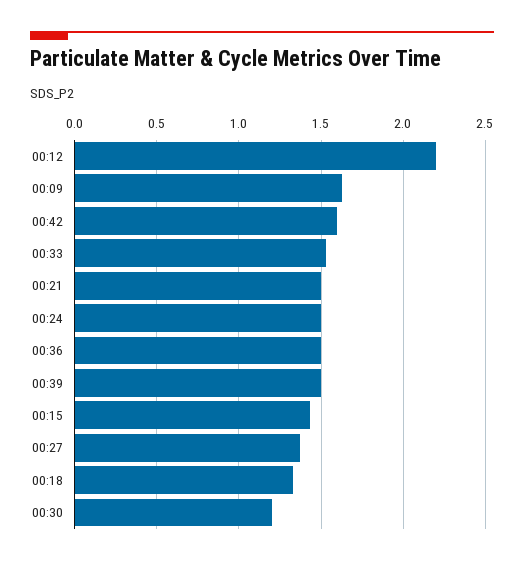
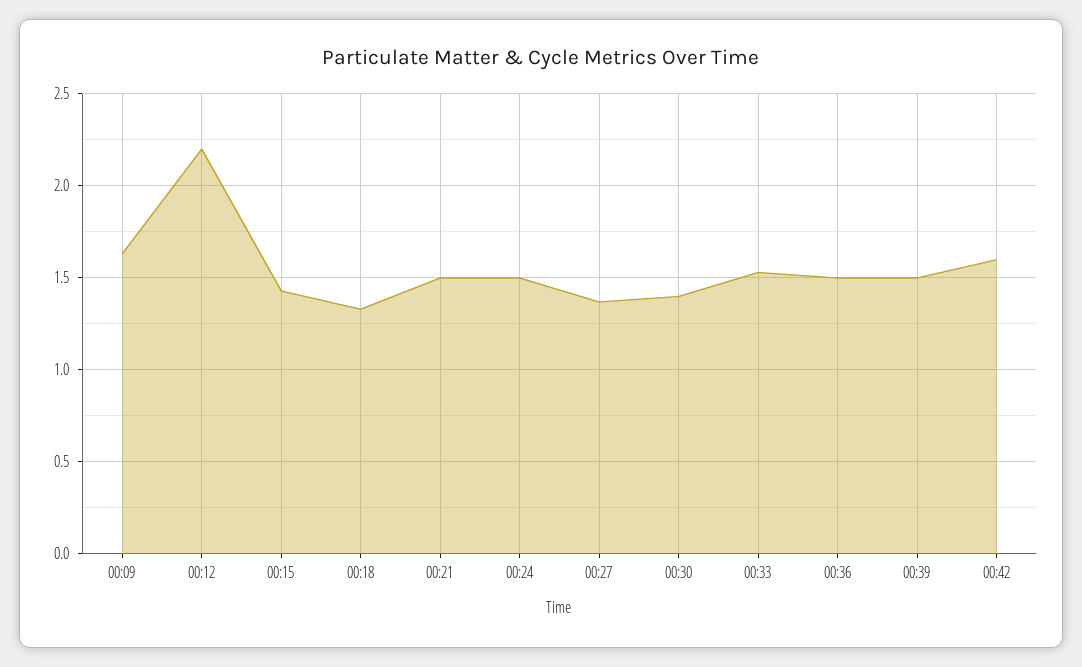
00:30: 1.2 -> 1.4

